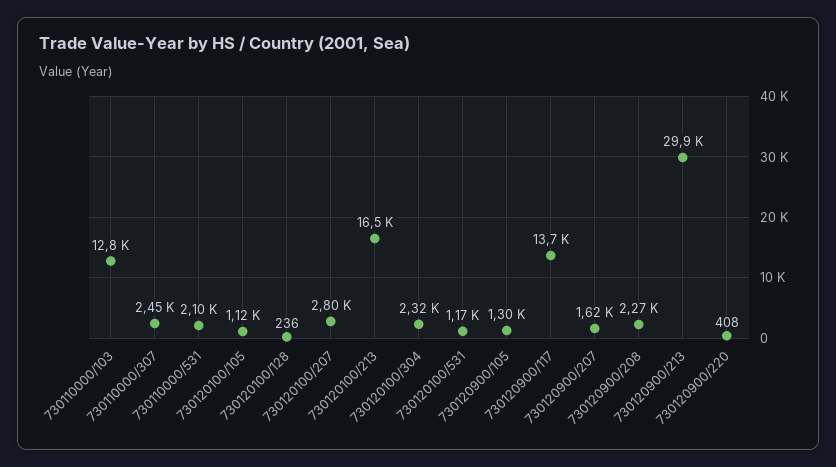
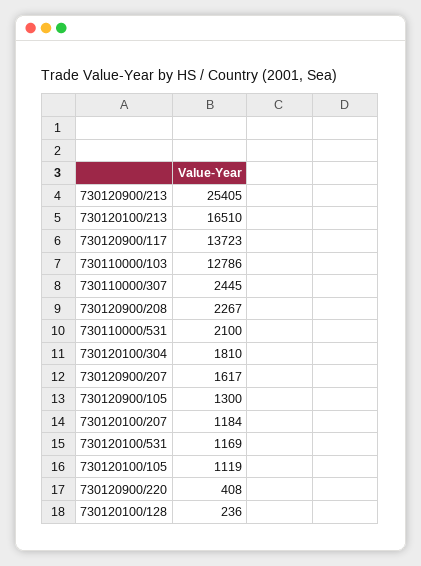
730120100/207: 2800 -> 1184
730120100/304: 2320 -> 1810
730120900/213: 29900 -> 25405

